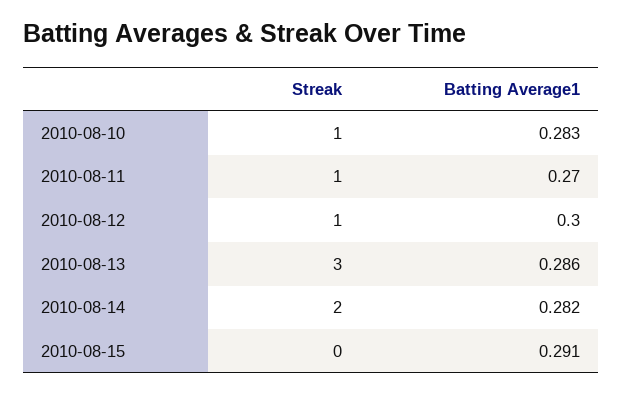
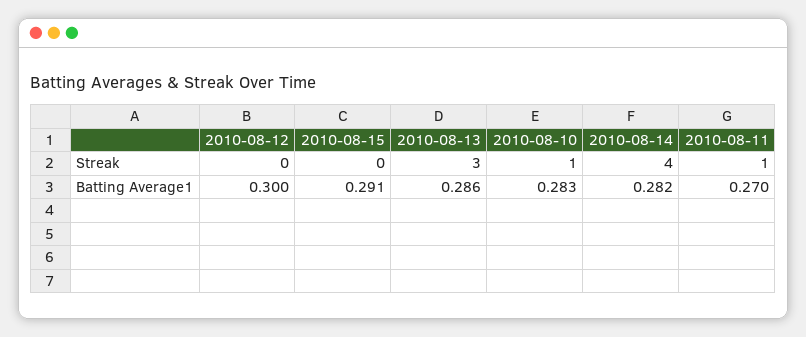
Streak, 2010-08-12: 1 -> 0
Streak, 2010-08-14: 2 -> 4

